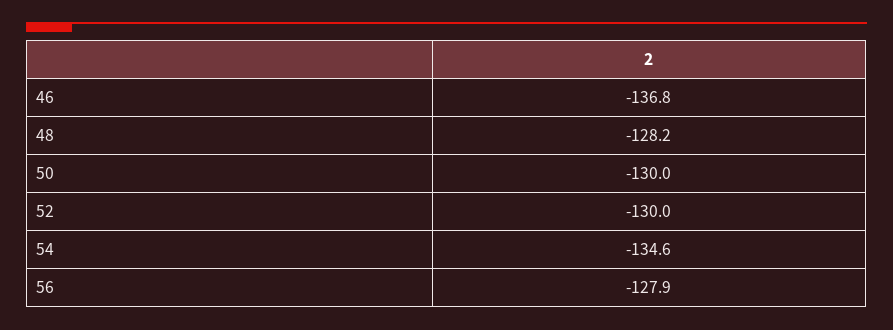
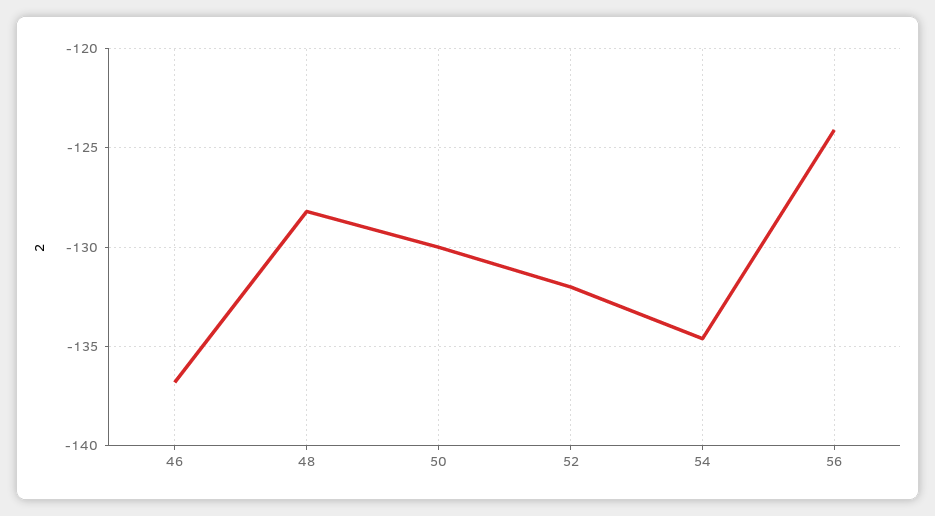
52: -130 -> -132
56: -127.9 -> -124

